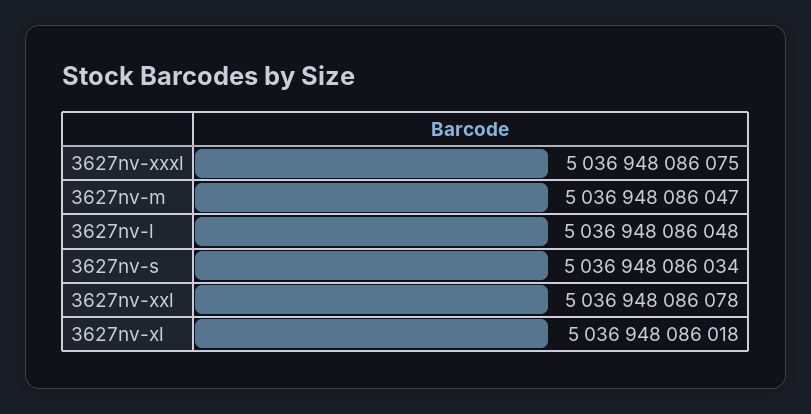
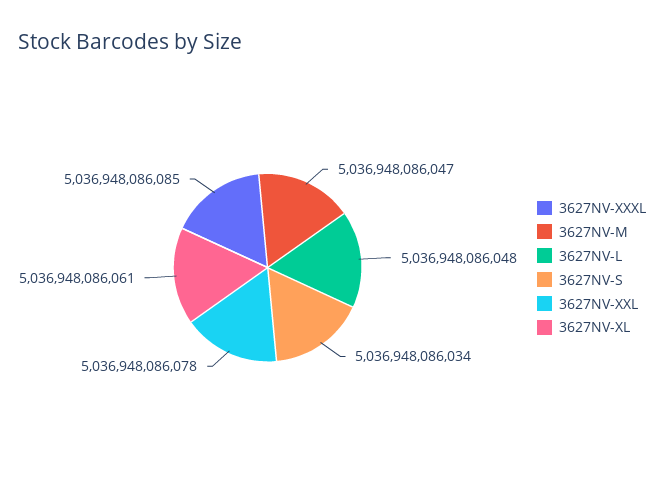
3627nv-xxxl: 5036948086075 -> 5036948086085
3627nv-xl: 5036948086018 -> 5036948086061

